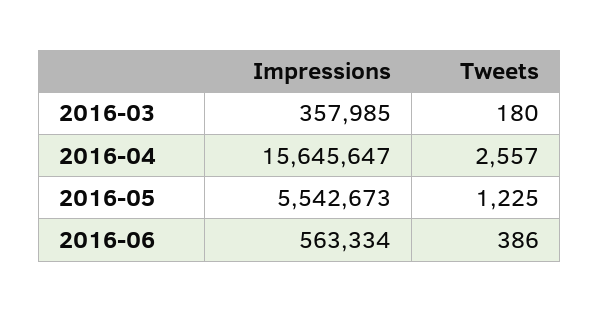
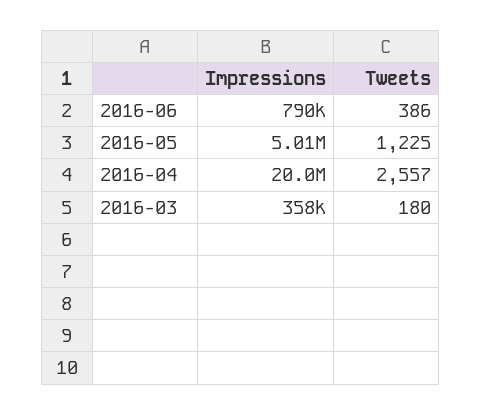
Impressions, 2016-04: 15645647 -> 20000000
Impressions, 2016-05: 5542673 -> 5010000
Impressions, 2016-06: 563334 -> 790000

